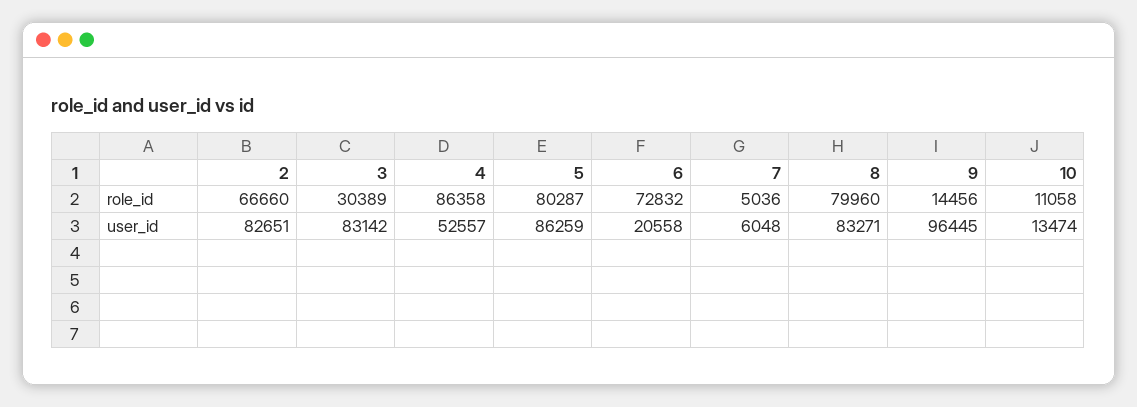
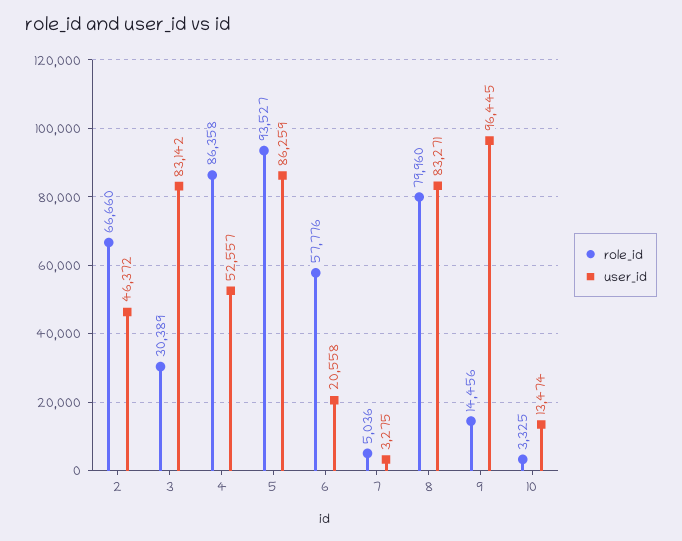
role_id, 5: 80287 -> 93527
role_id, 6: 72832 -> 57776
role_id, 10: 11058 -> 3325
user_id, 2: 82651 -> 46372
user_id, 7: 6048 -> 3275

